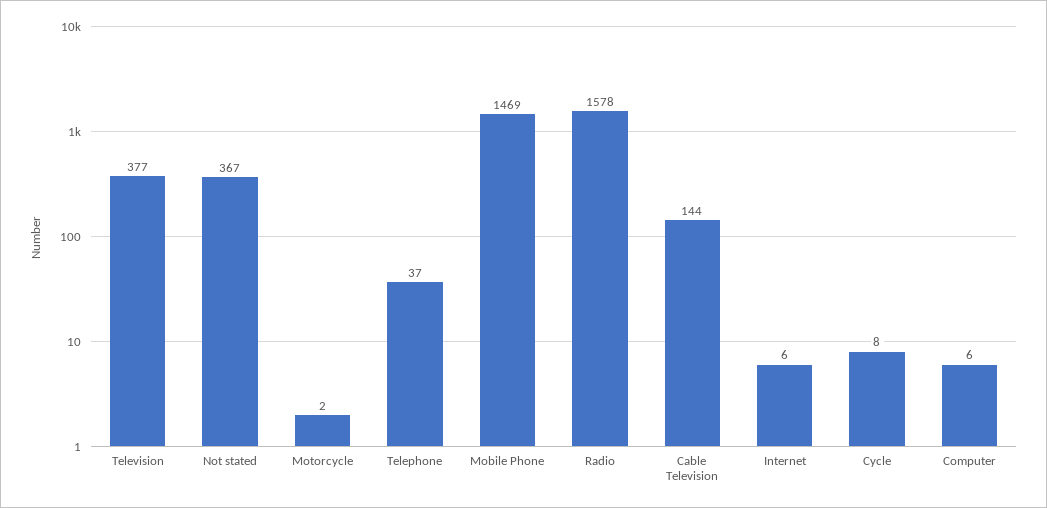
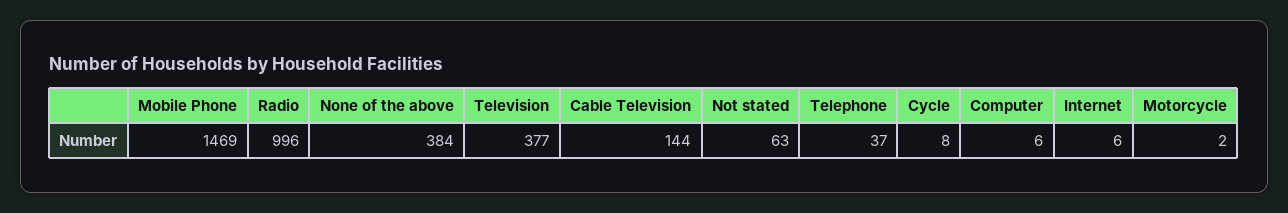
Not stated: 367 -> 63
Radio: 1578 -> 996
None of the above: none -> 384

